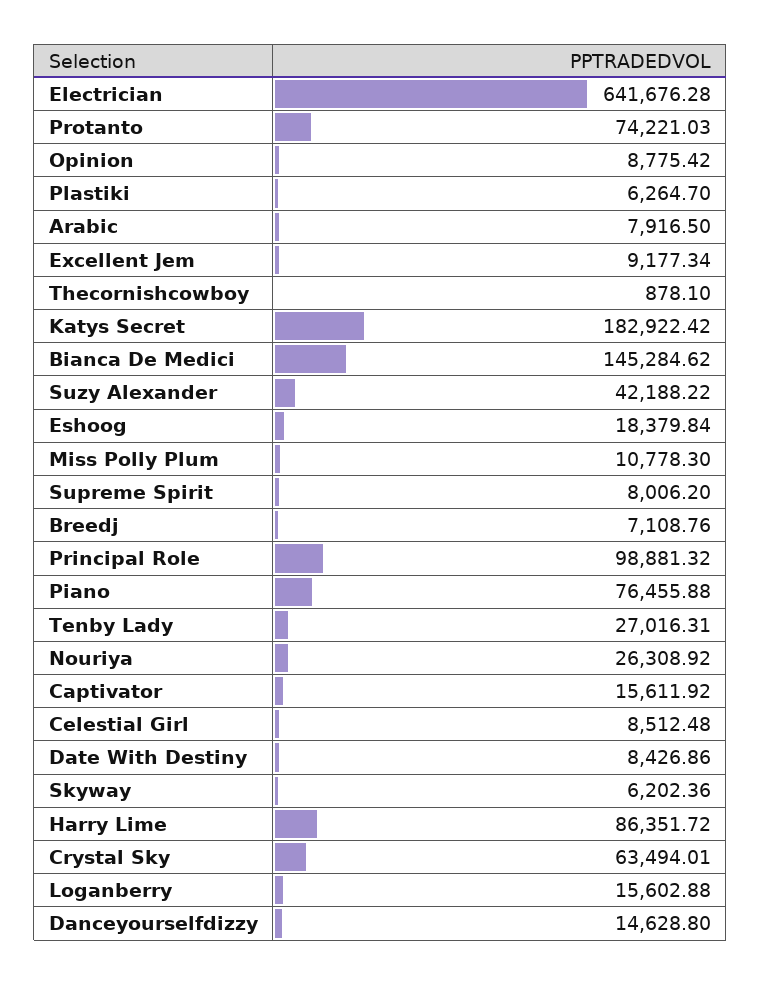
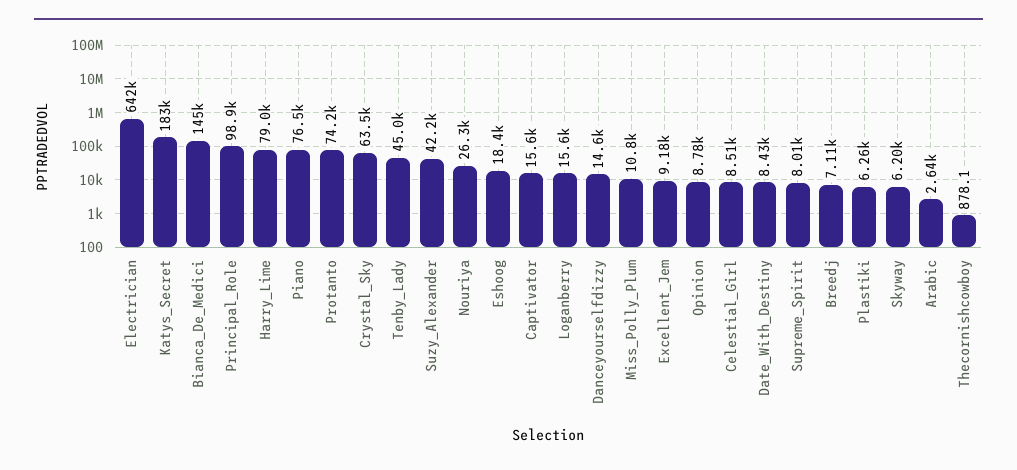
Arabic: 7916.5 -> 2640
Tenby Lady: 27016.31 -> 45000
Harry Lime: 86351.72 -> 79000

